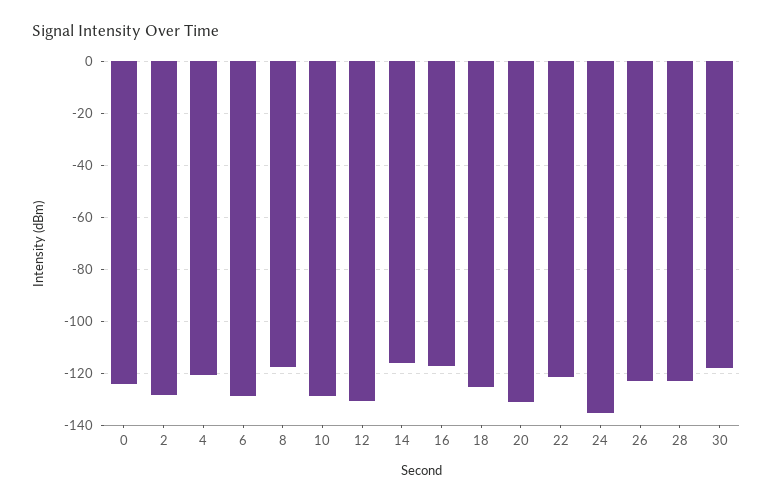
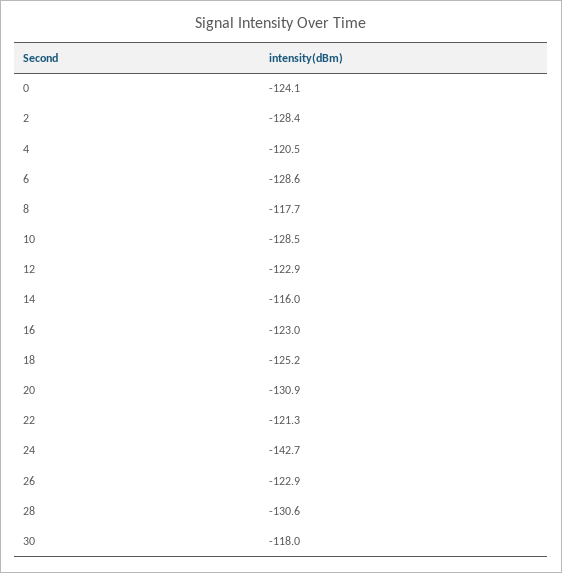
12: -130 -> -122.9
16: -117.5 -> -123
24: -135 -> -142.7
28: -122.5 -> -130.6

